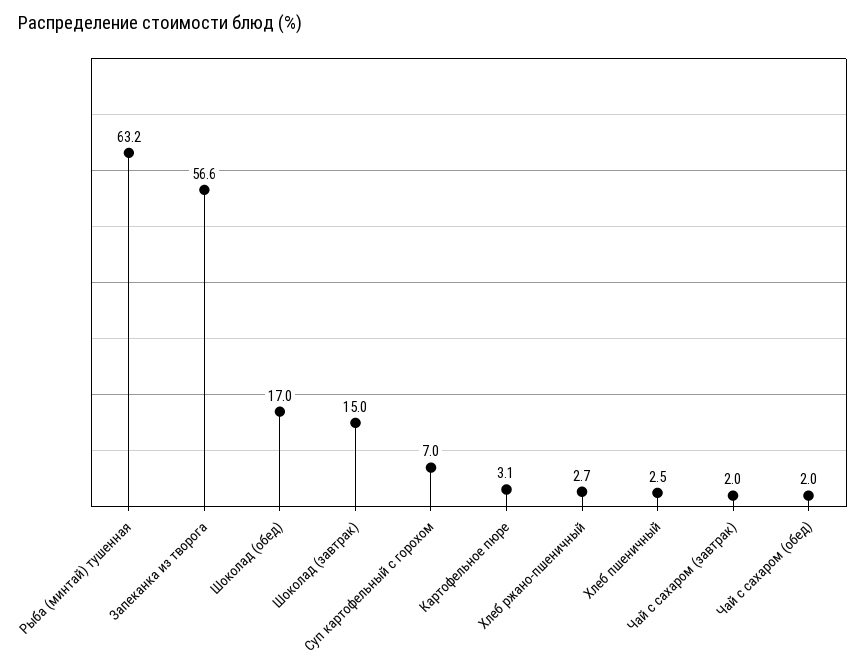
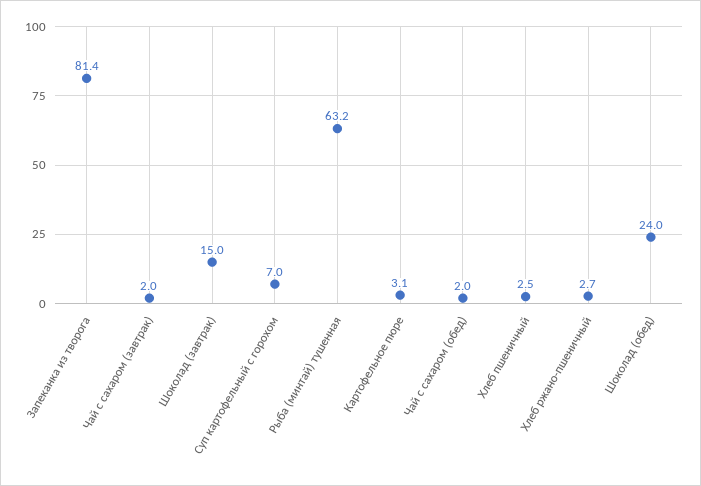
Запеканка из творога: 56.6 -> 81.4
Шоколад (обед): 17 -> 24

